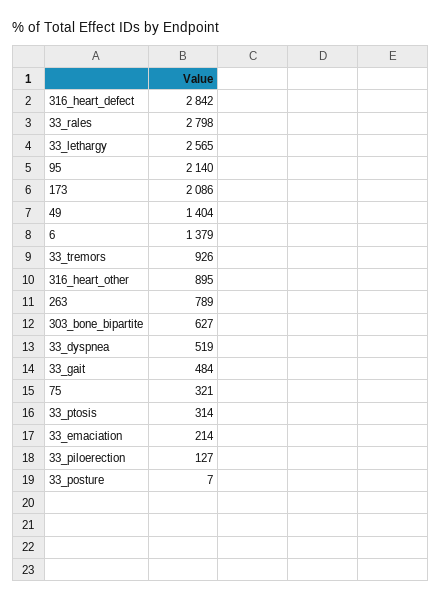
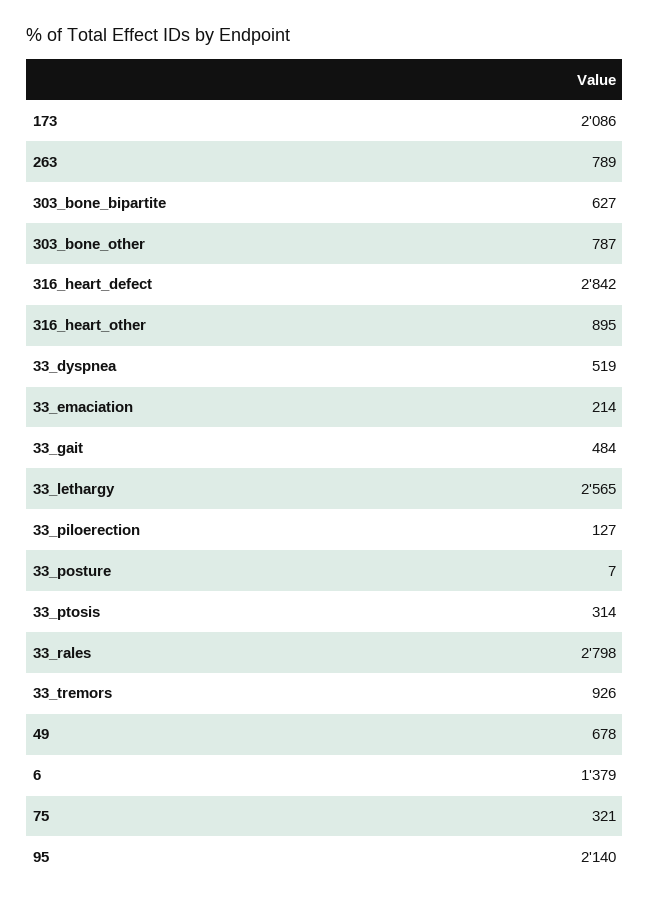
49: 1404 -> 678
303_bone_other: none -> 787

